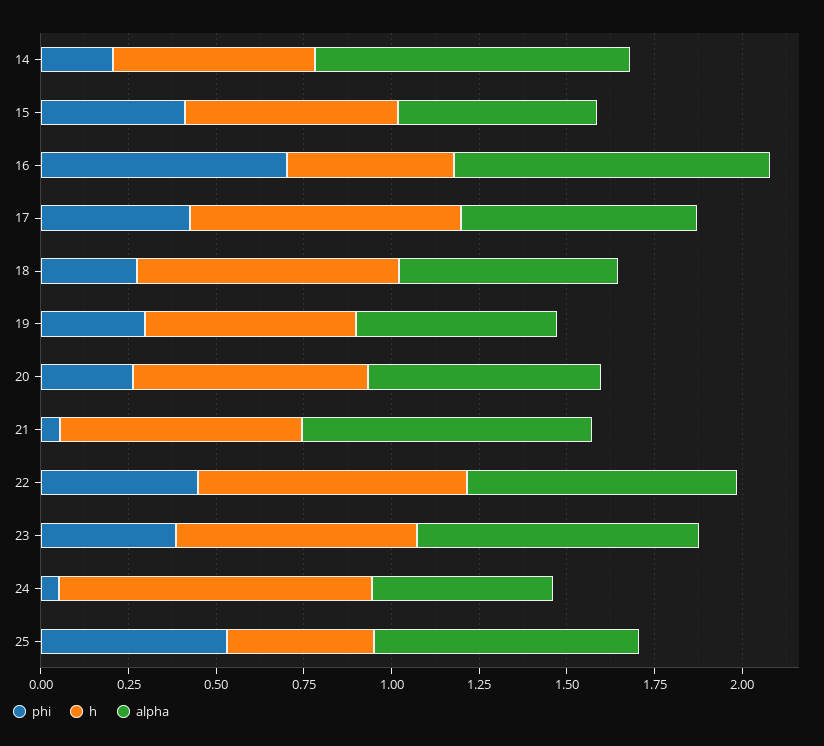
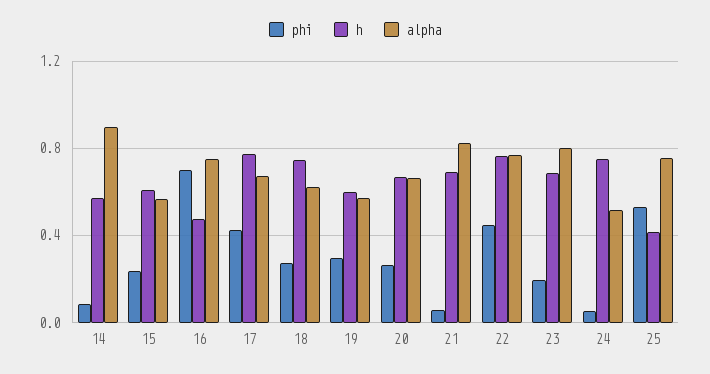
phi, 14: 0.2 -> 0.1
phi, 15: 0.4 -> 0.25
alpha, 16: 0.9 -> 0.75
phi, 23: 0.4 -> 0.2
h, 24: 0.9 -> 0.75

